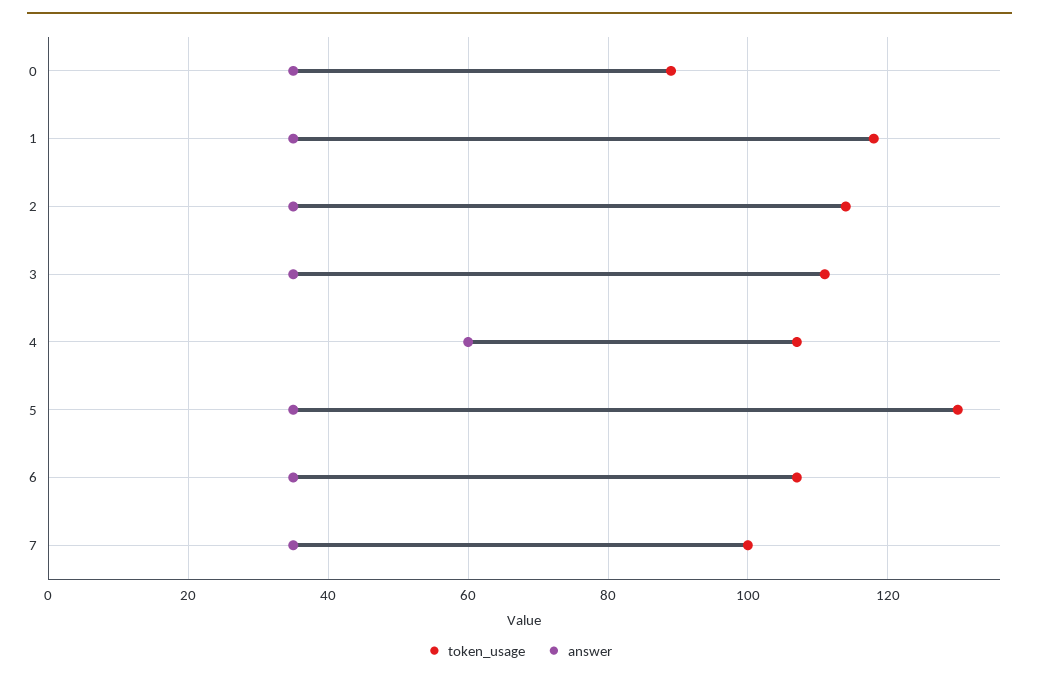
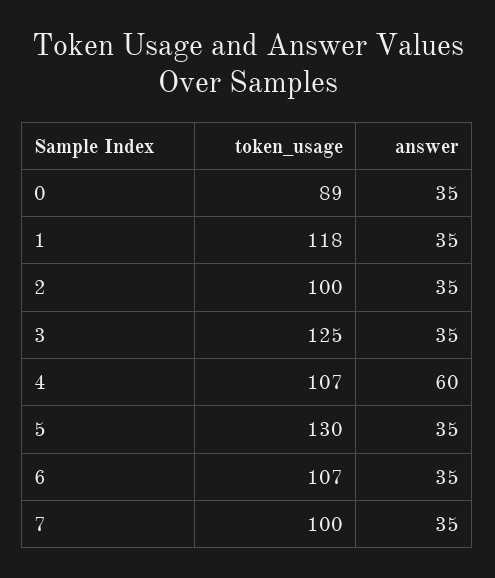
token_usage, 2: 115 -> 100
token_usage, 3: 110 -> 125

